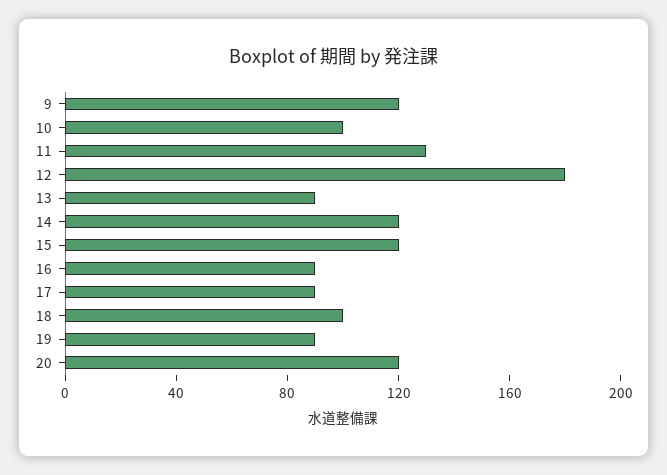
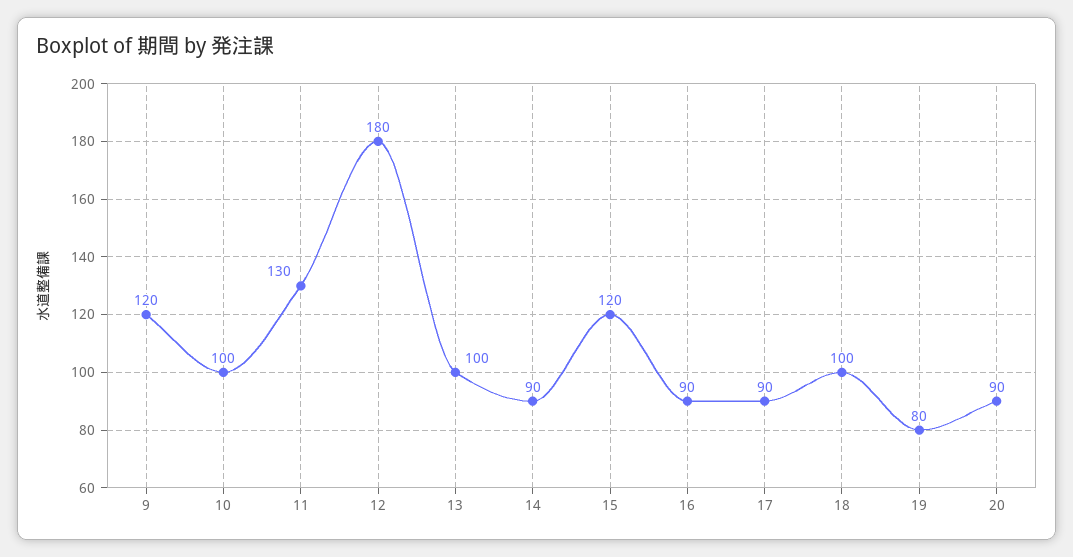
13: 90 -> 100
14: 120 -> 90
19: 90 -> 80
20: 120 -> 90

